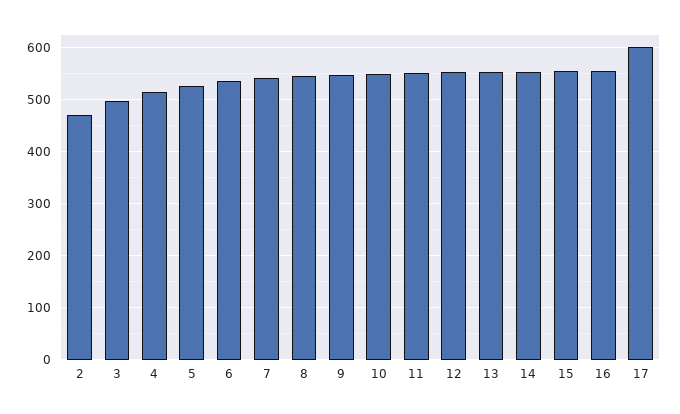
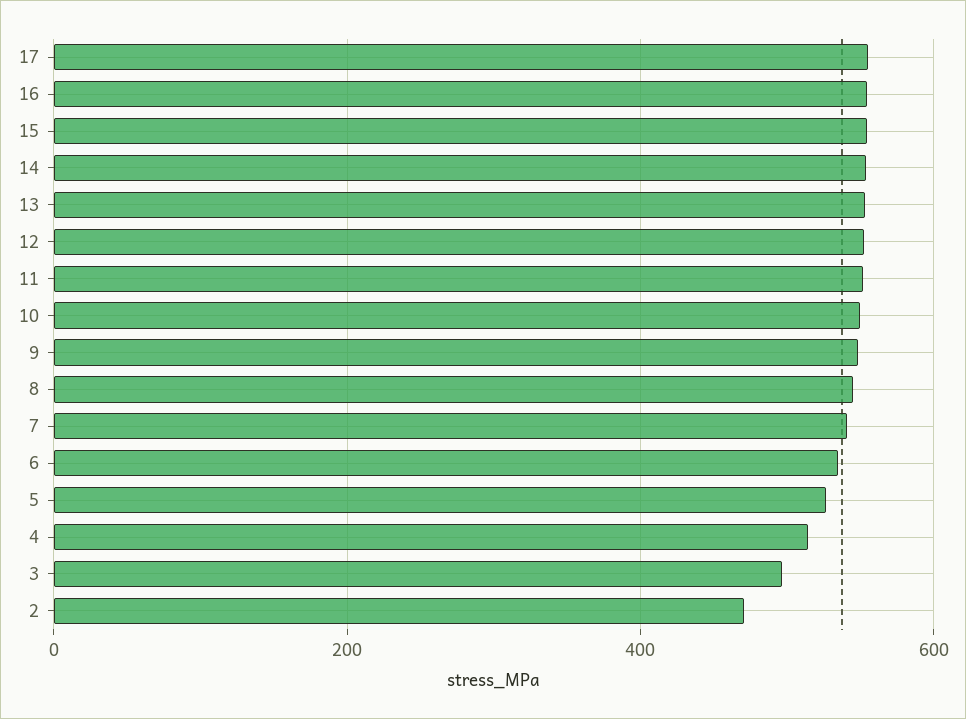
17: 600 -> 560

